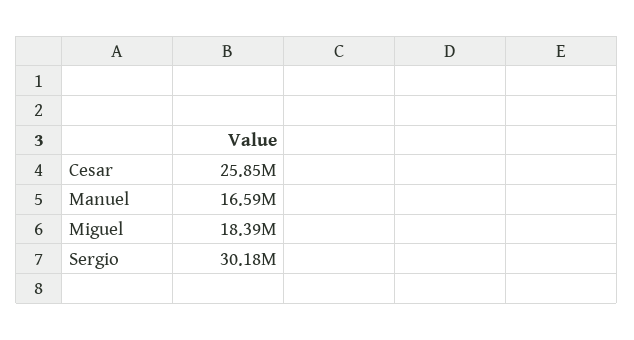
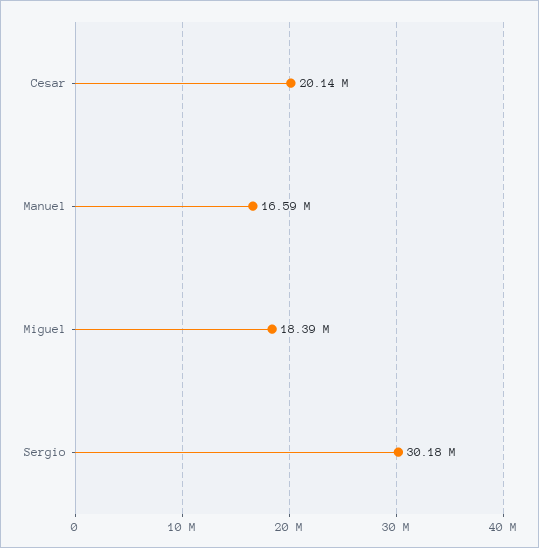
Cesar: 25850000 -> 20140000

